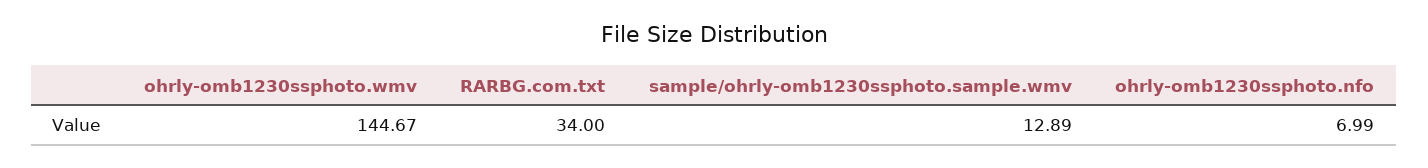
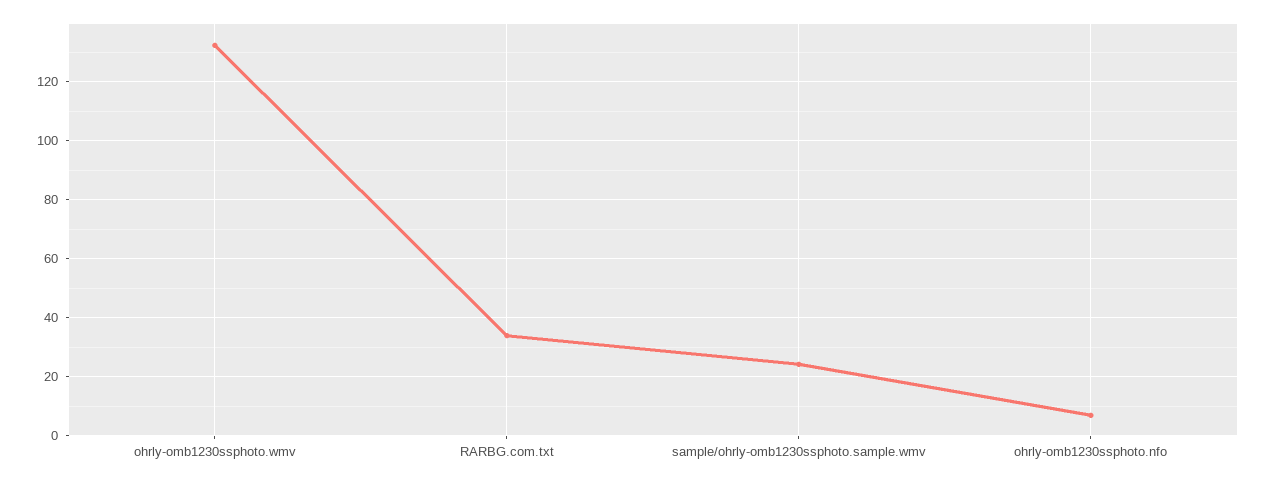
ohrly-omb1230ssphoto.wmv: 144.67 -> 132.5
sample/ohrly-omb1230ssphoto.sample.wmv: 12.89 -> 25

